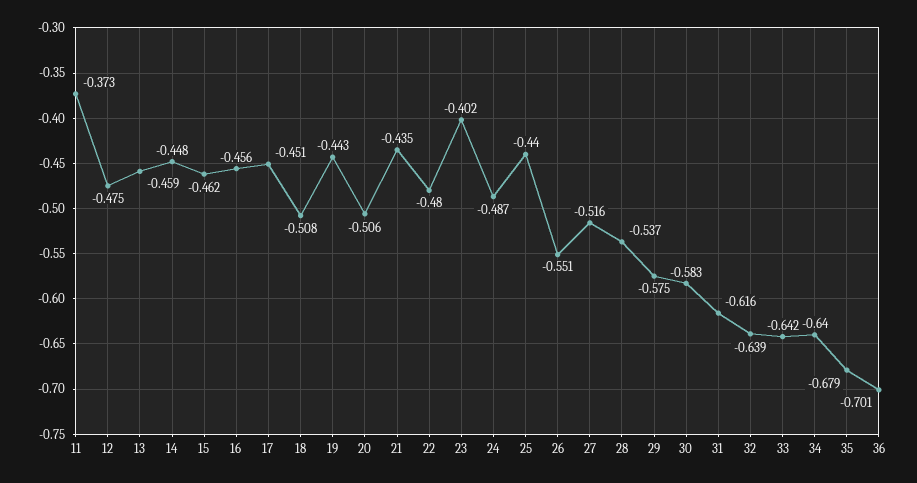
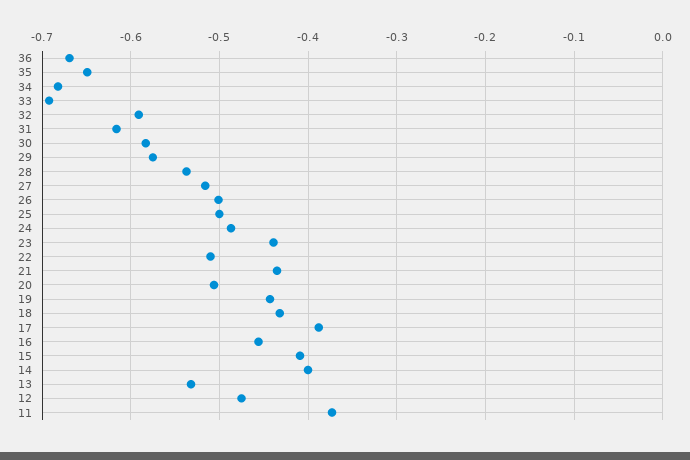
13: -0.459 -> -0.53
14: -0.448 -> -0.4
15: -0.462 -> -0.41
17: -0.451 -> -0.39
18: -0.508 -> -0.43
22: -0.48 -> -0.51
23: -0.402 -> -0.44
25: -0.44 -> -0.5
26: -0.551 -> -0.5
32: -0.639 -> -0.59
33: -0.642 -> -0.69
34: -0.64 -> -0.68
35: -0.679 -> -0.65
36: -0.701 -> -0.67

